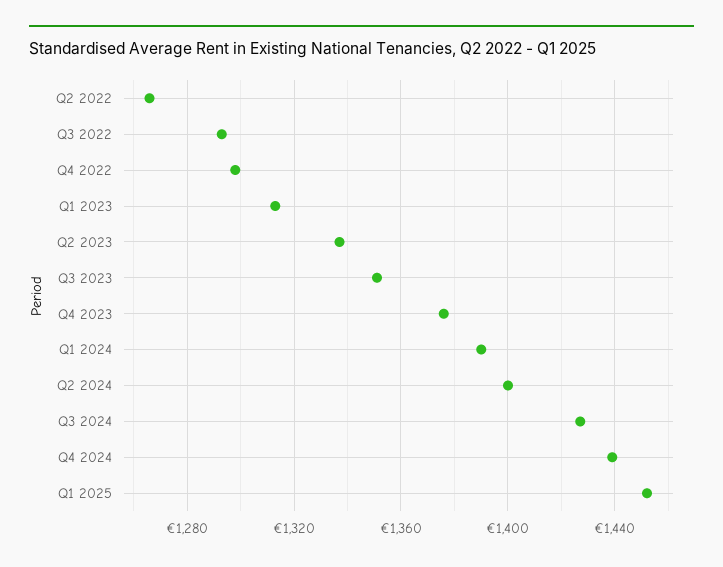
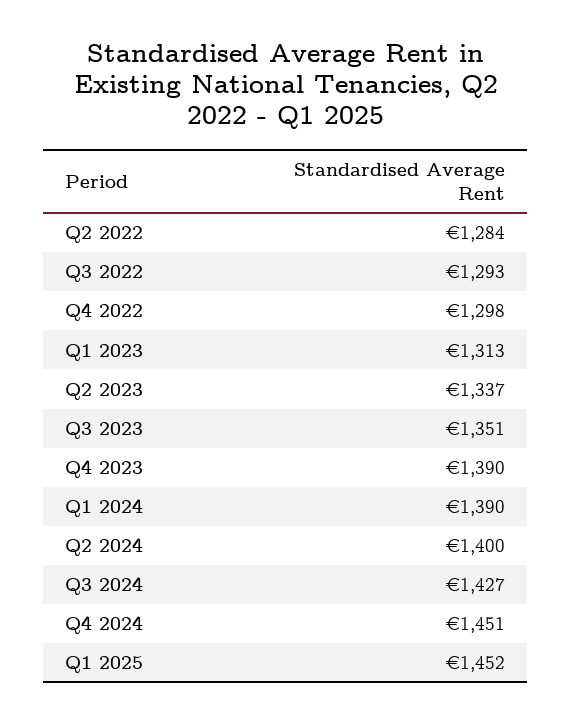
Q2 2022: 1265 -> 1284
Q4 2023: 1375 -> 1390
Q4 2024: 1440 -> 1451

